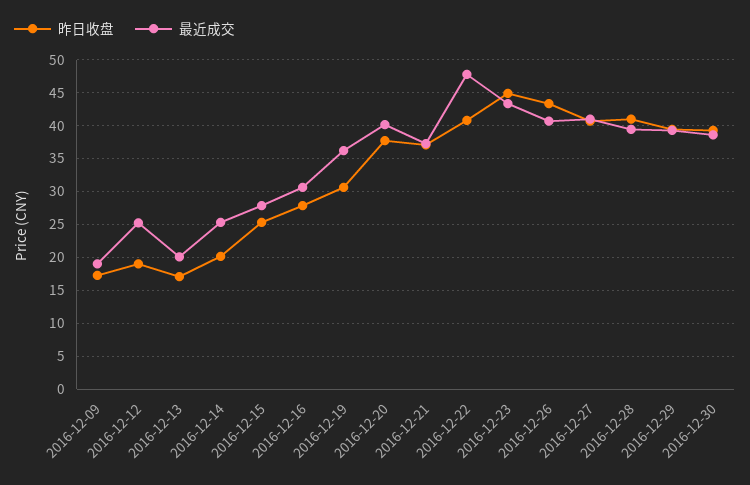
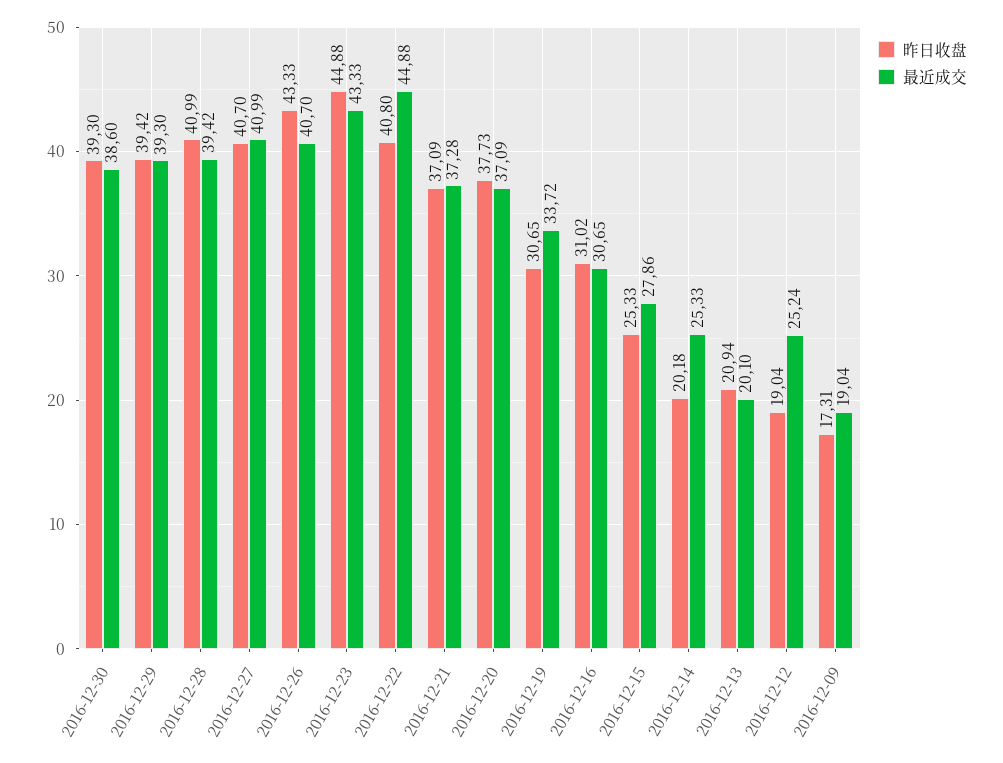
昨日收盘, 2016-12-13: 17 -> 20.94
昨日收盘, 2016-12-16: 28 -> 31.02
最近成交, 2016-12-19: 36 -> 33.72
最近成交, 2016-12-20: 40 -> 37.09
最近成交, 2016-12-22: 48 -> 44.88

